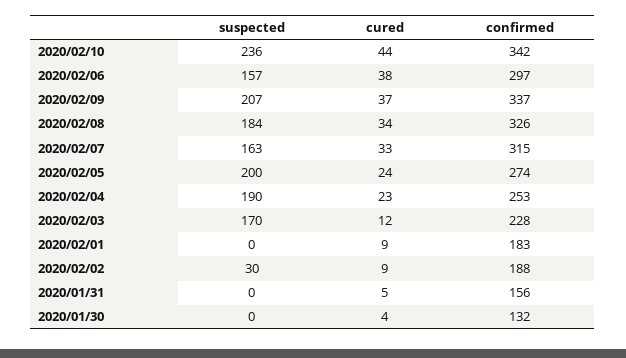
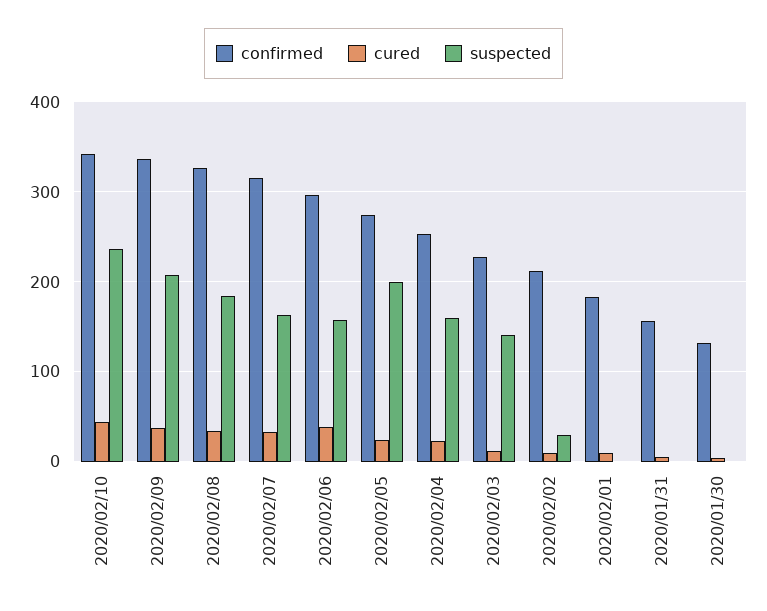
suspected, 2020/02/04: 190 -> 160
suspected, 2020/02/03: 170 -> 140
confirmed, 2020/02/02: 188 -> 210

